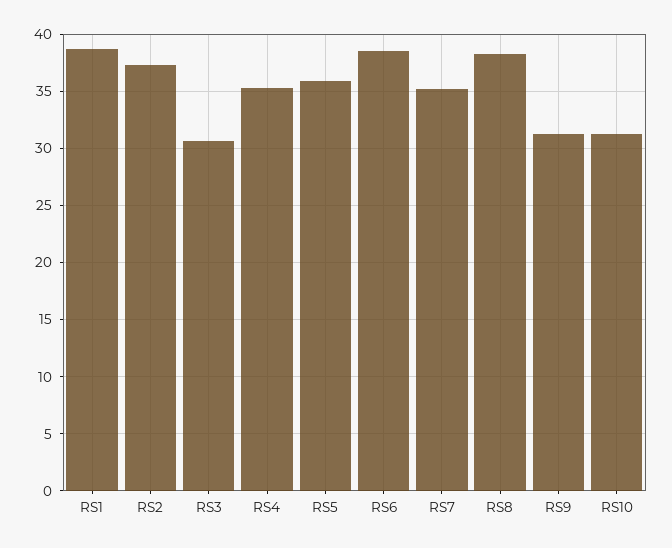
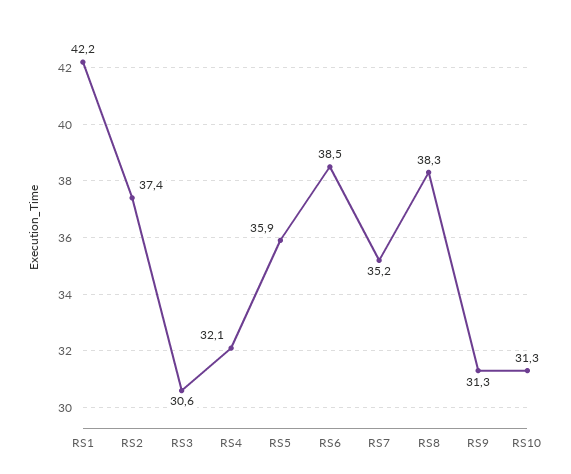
RS1: 39 -> 42.2
RS4: 35 -> 32.1

